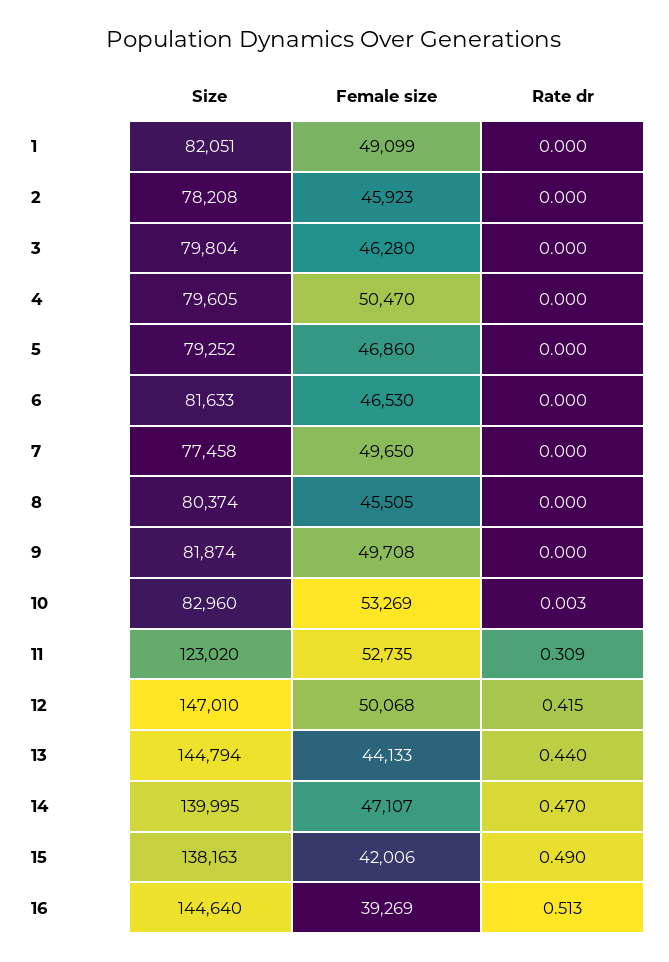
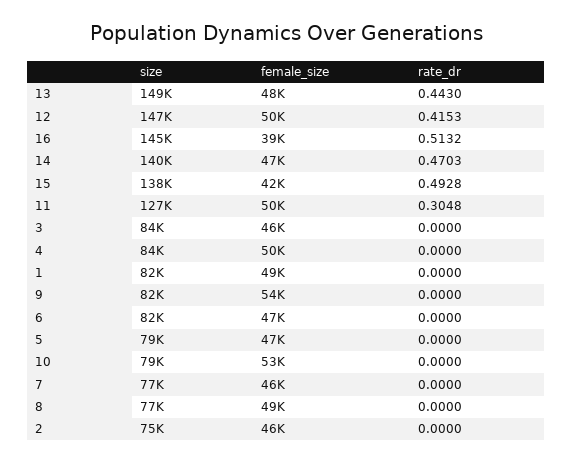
Size, 2: 78208 -> 75000
Size, 3: 79804 -> 84000
Size, 4: 79605 -> 84000
Female size, 7: 49650 -> 46000
Size, 8: 80374 -> 77000
Female size, 8: 45505 -> 49000
Female size, 9: 49708 -> 54000
Size, 10: 82960 -> 79000
Rate dr, 10: 0.003 -> 0
Size, 11: 123020 -> 127000
Female size, 11: 52735 -> 50000
Rate dr, 11: 0.309 -> 0.3048
Size, 13: 144794 -> 149000
Female size, 13: 44133 -> 48000
Rate dr, 13: 0.44 -> 0.443
Rate dr, 15: 0.49 -> 0.4928

